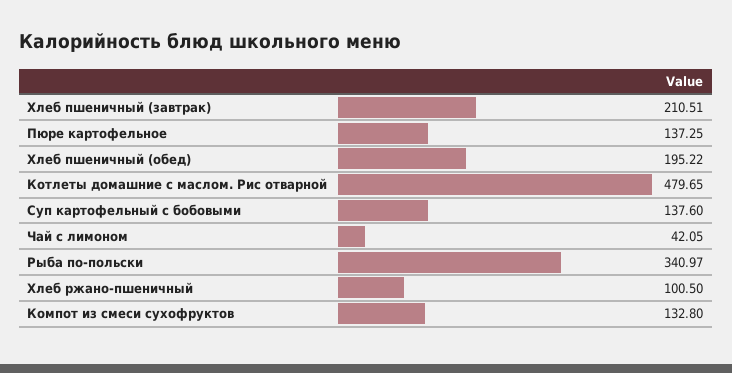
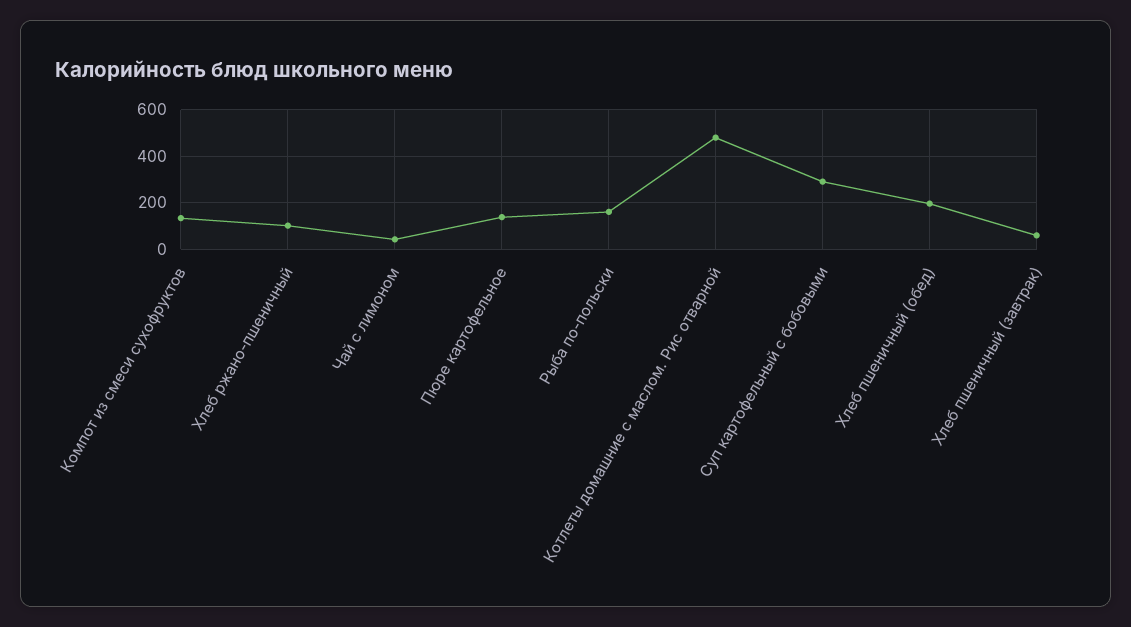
Хлеб пшеничный (завтрак): 210.51 -> 50
Суп картофельный с бобовыми: 137.6 -> 300
Рыба по-польски: 340.97 -> 150

